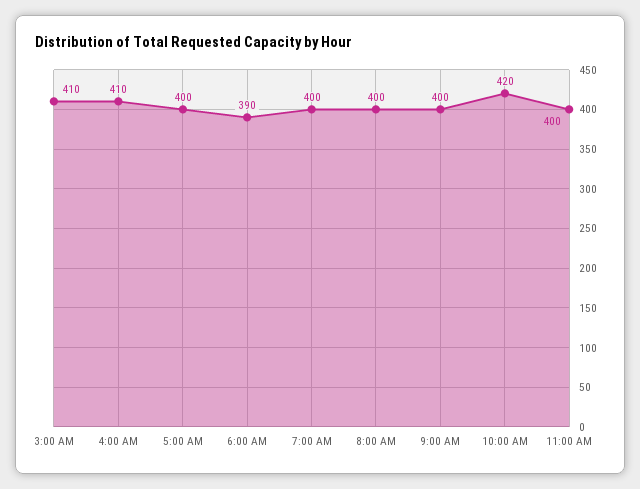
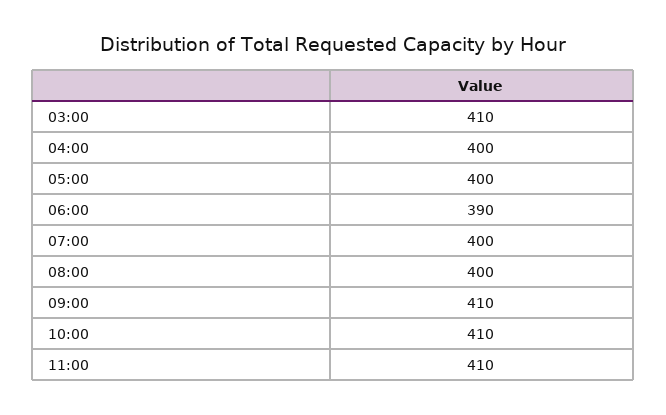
4:00 AM: 410 -> 400
9:00 AM: 400 -> 410
10:00 AM: 420 -> 410
11:00 AM: 400 -> 410

